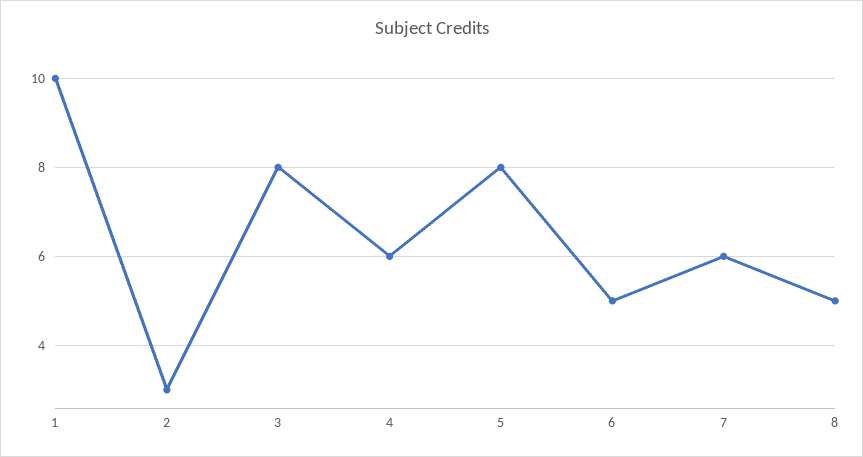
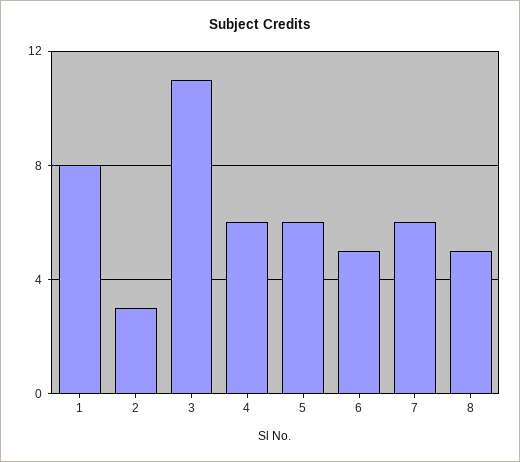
1: 10 -> 8
3: 8 -> 11
5: 8 -> 6

